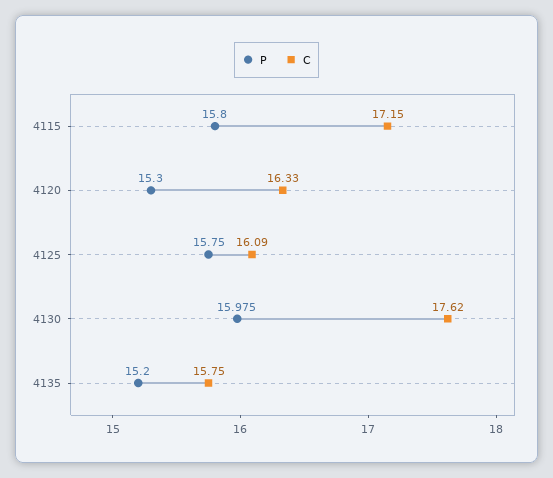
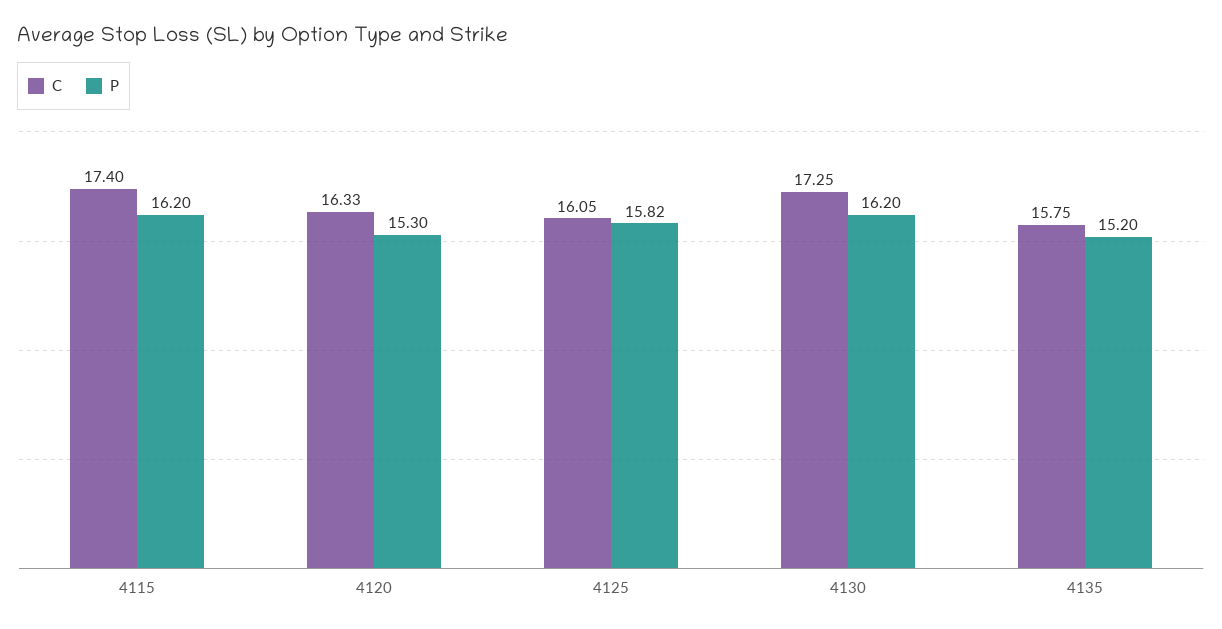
P, 4115: 15.8 -> 16.2
C, 4115: 17.15 -> 17.4
P, 4125: 15.75 -> 15.82
C, 4125: 16.09 -> 16.05
P, 4130: 15.975 -> 16.2
C, 4130: 17.62 -> 17.25

